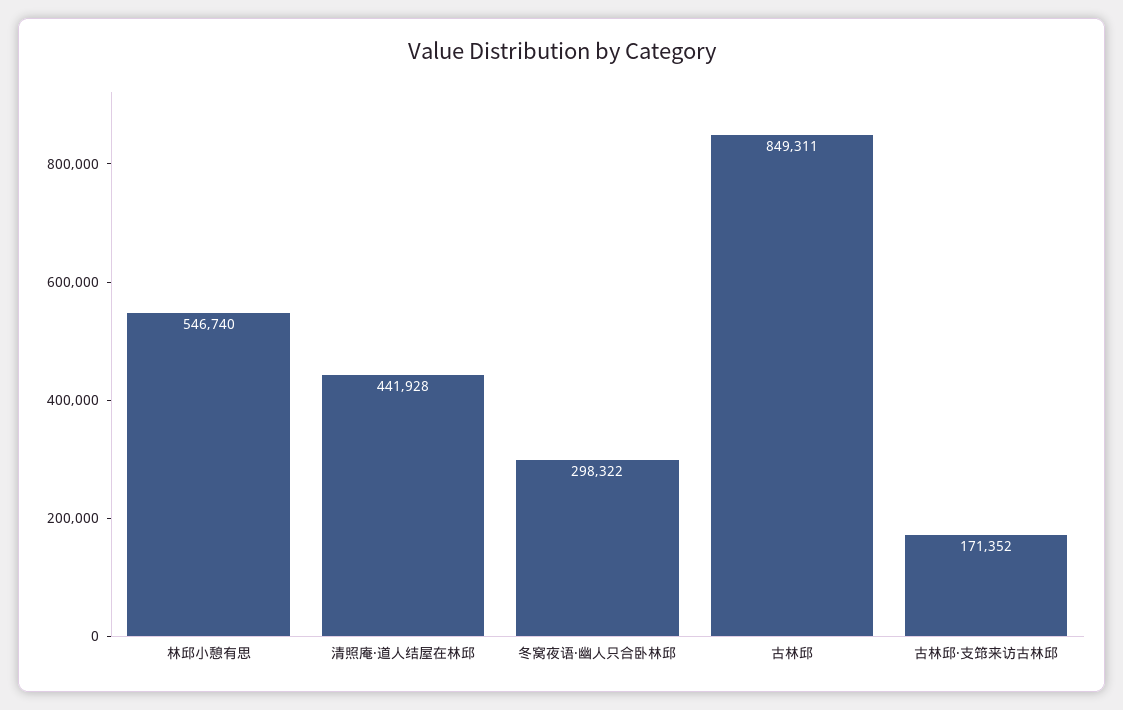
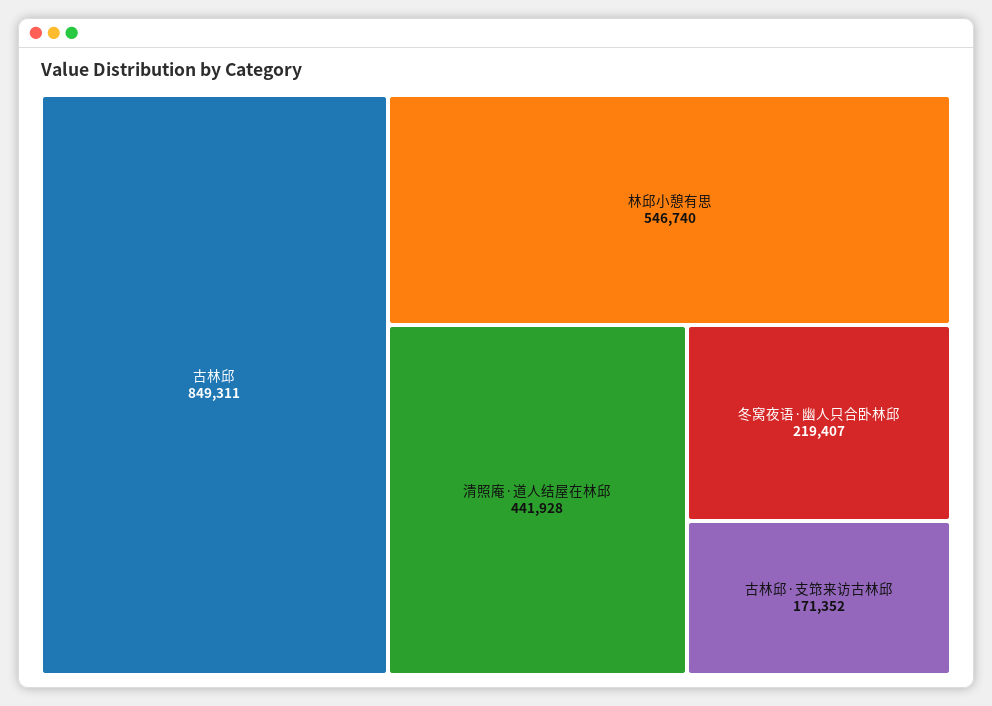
冬窝夜语·幽人只合卧林邱: 298322 -> 219407

